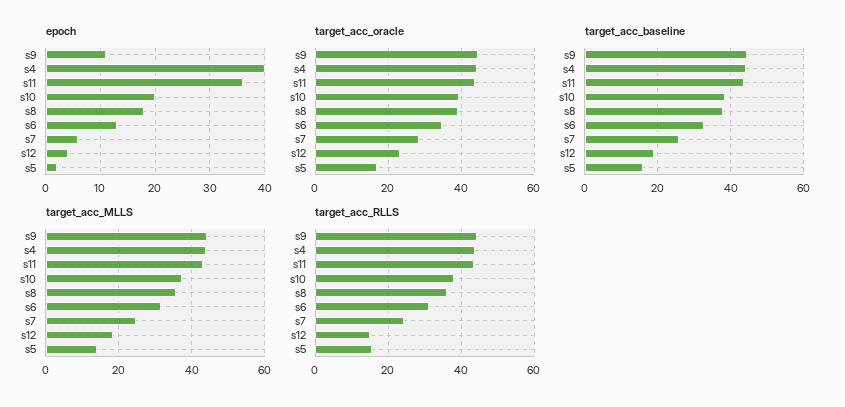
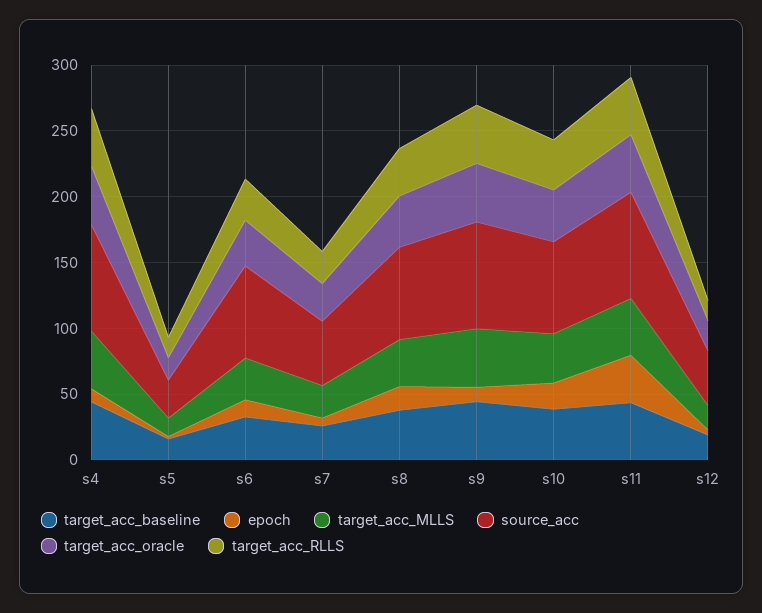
epoch, s4: 40 -> 10
source_acc, s4: none -> 80
source_acc, s5: none -> 30
source_acc, s6: none -> 70
source_acc, s7: none -> 50
source_acc, s8: none -> 70
source_acc, s9: none -> 80
source_acc, s10: none -> 70
source_acc, s11: none -> 80
source_acc, s12: none -> 40

